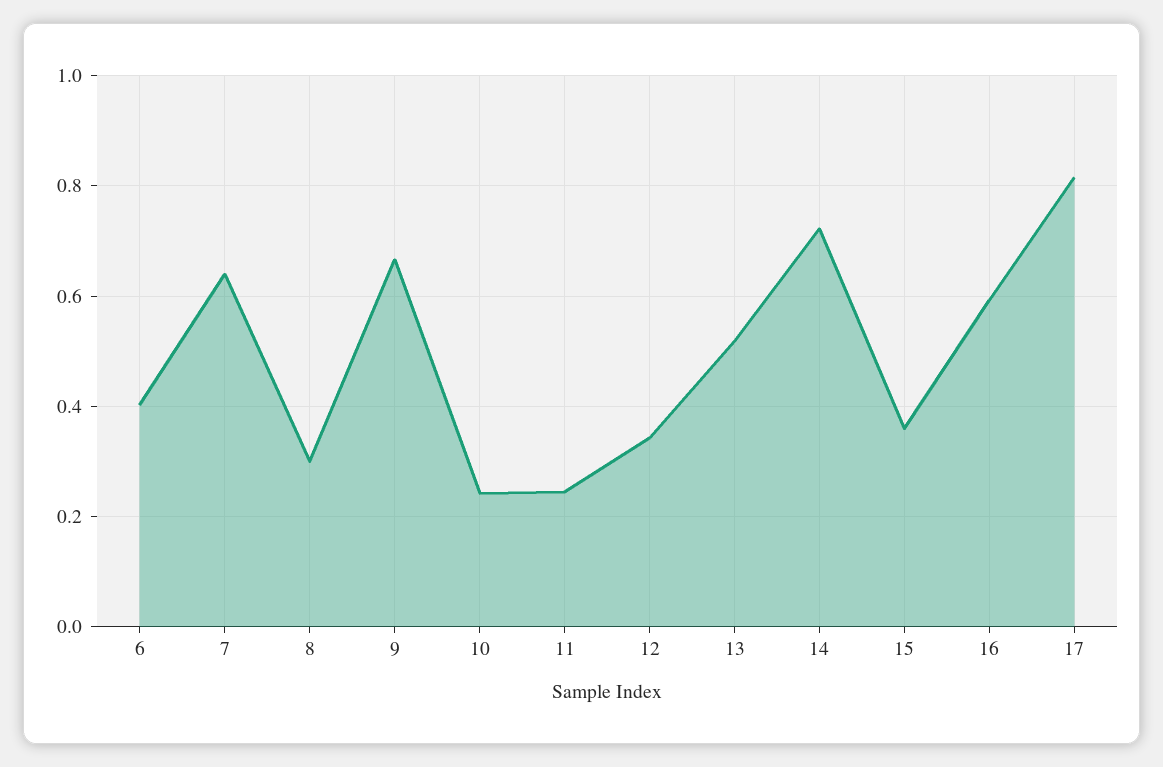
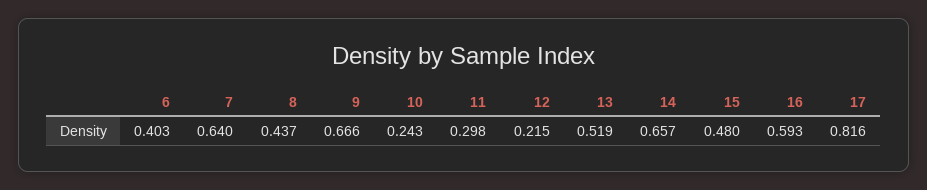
8: 0.3 -> 0.437
11: 0.24 -> 0.298
12: 0.34 -> 0.215
14: 0.72 -> 0.657
15: 0.36 -> 0.48

